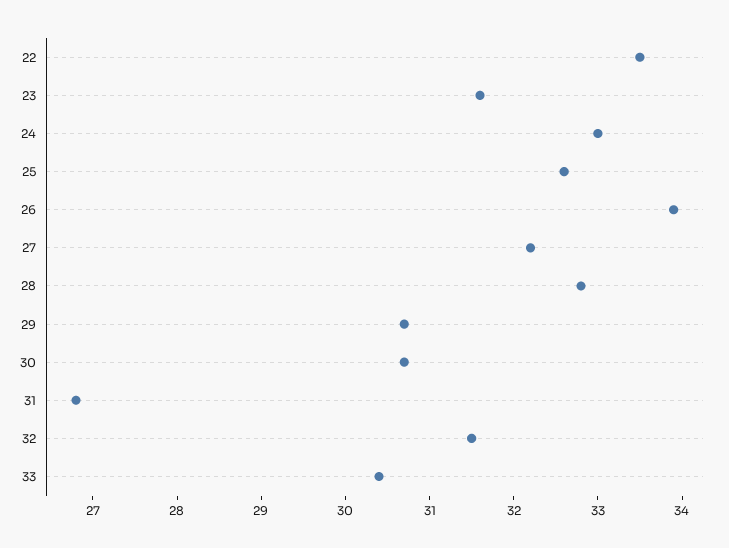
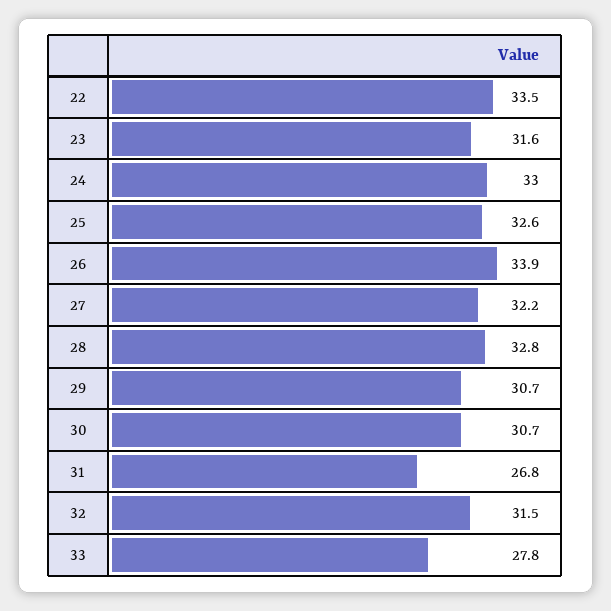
33: 30.4 -> 27.8

